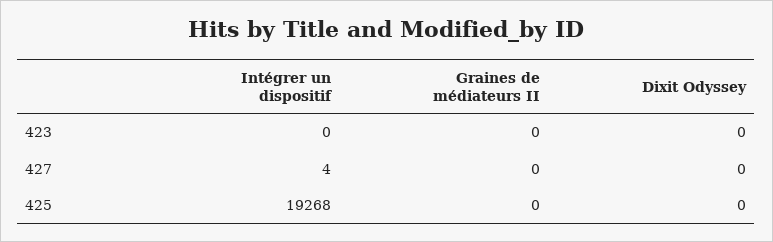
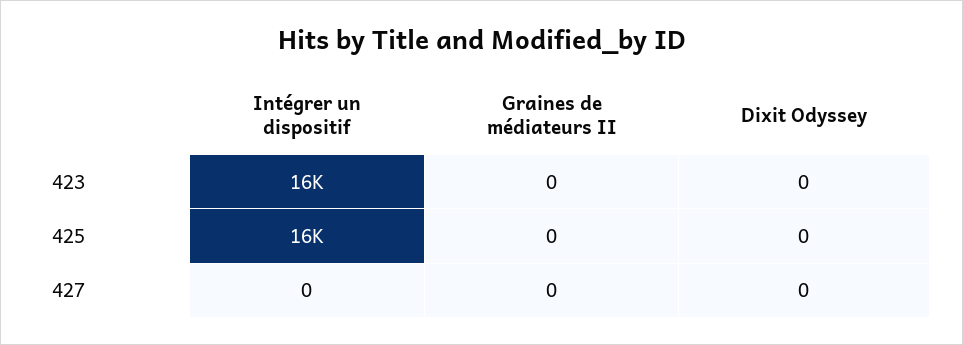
Intégrer un dispositif, 423: 0 -> 16000
Intégrer un dispositif, 427: 4 -> 0
Intégrer un dispositif, 425: 19268 -> 16000

